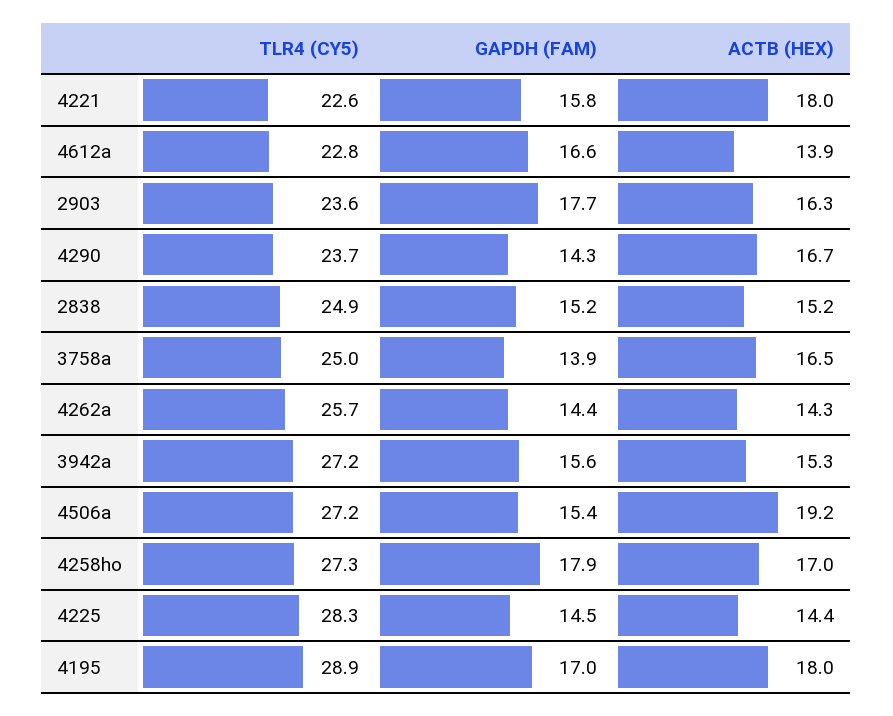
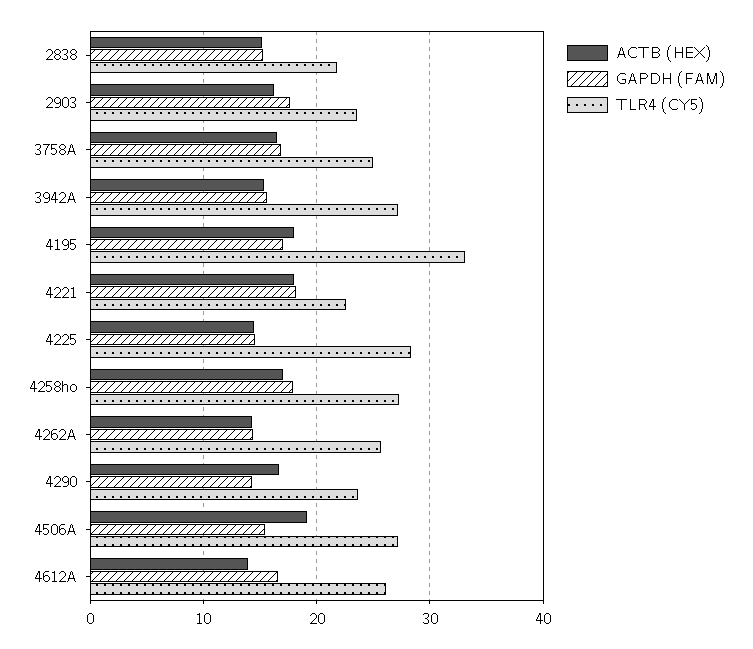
GAPDH (FAM), 4221: 15.8 -> 18
TLR4 (CY5), 4612a: 22.8 -> 26
TLR4 (CY5), 2838: 24.9 -> 22
GAPDH (FAM), 3758a: 13.9 -> 17
TLR4 (CY5), 4195: 28.9 -> 33

